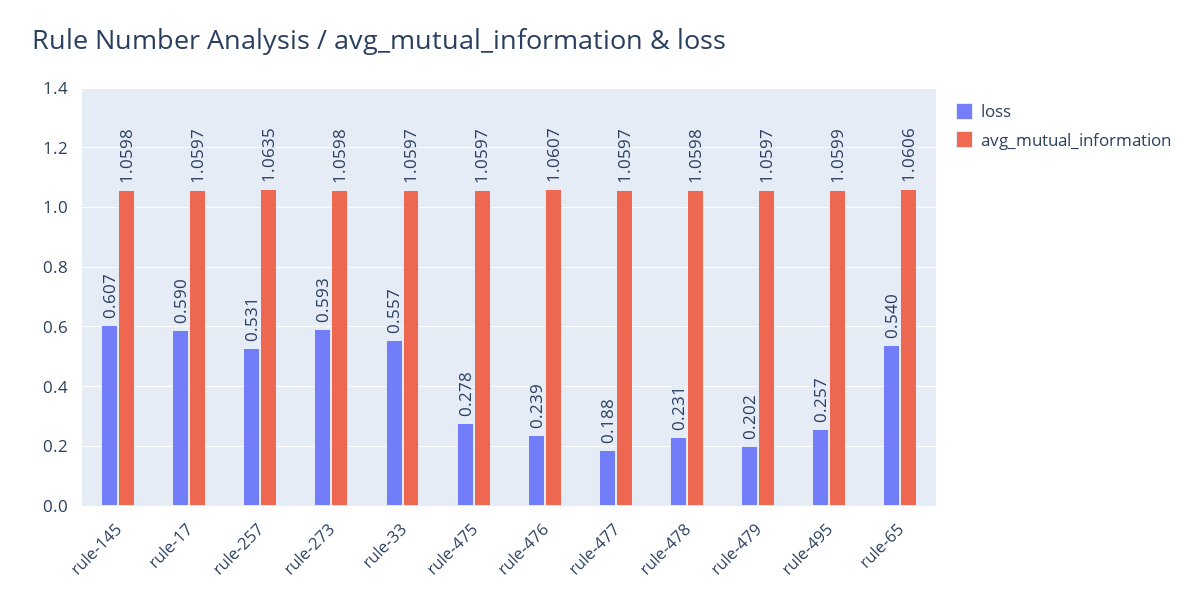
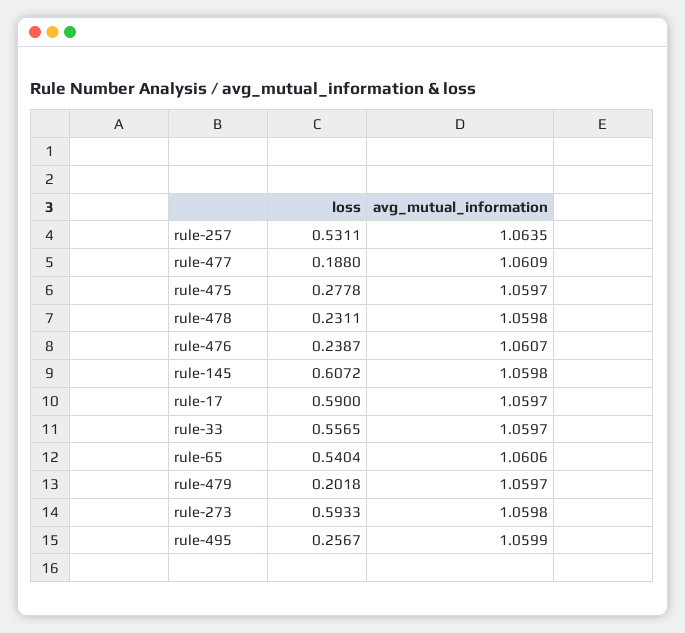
avg_mutual_information, rule-477: 1.0597 -> 1.0609

